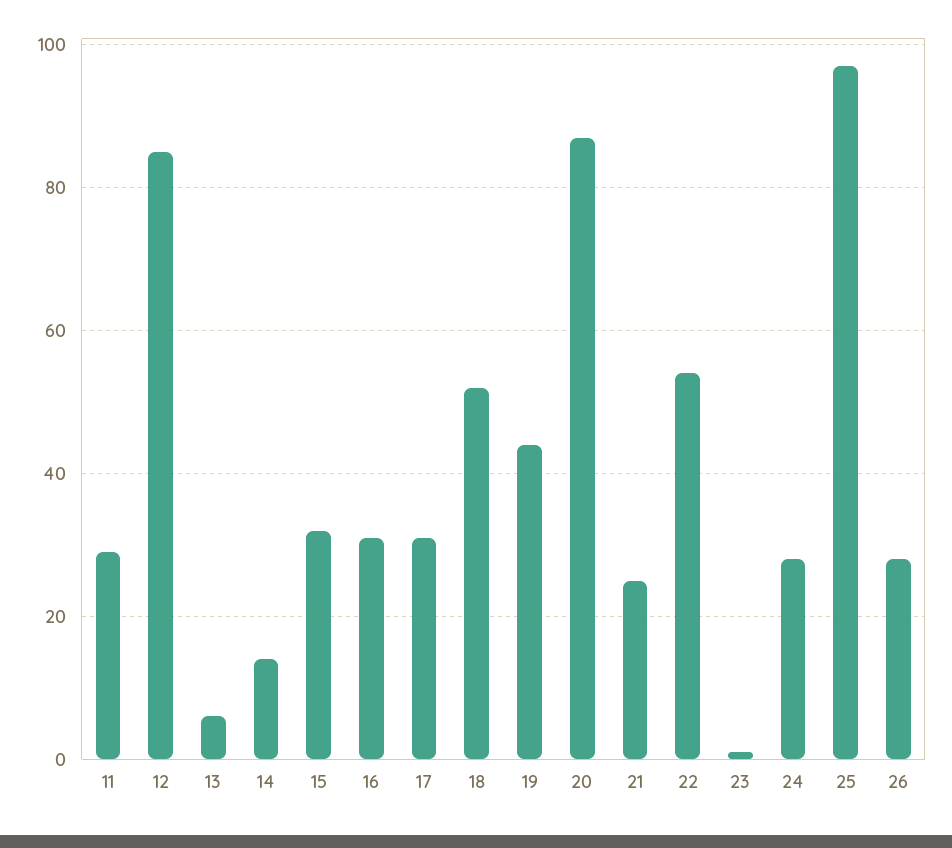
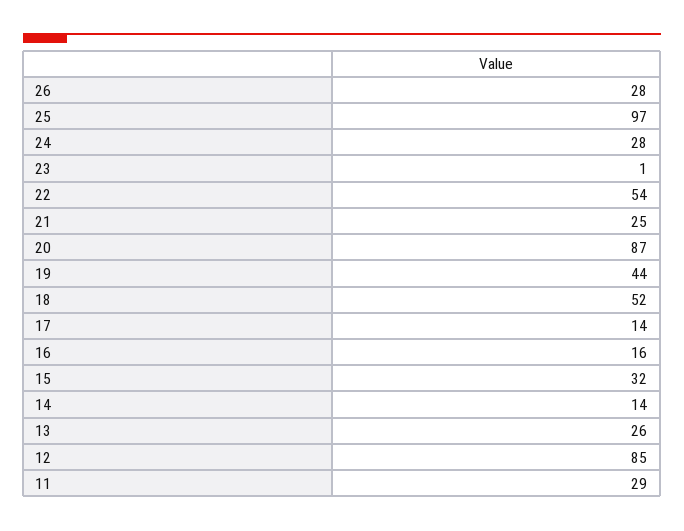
13: 5 -> 26
16: 30 -> 16
17: 30 -> 14

